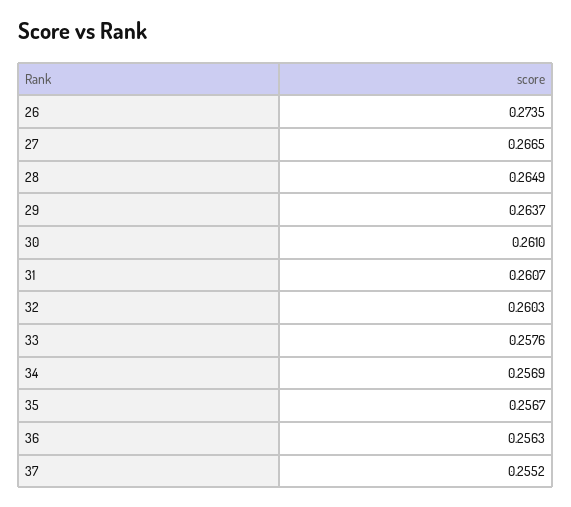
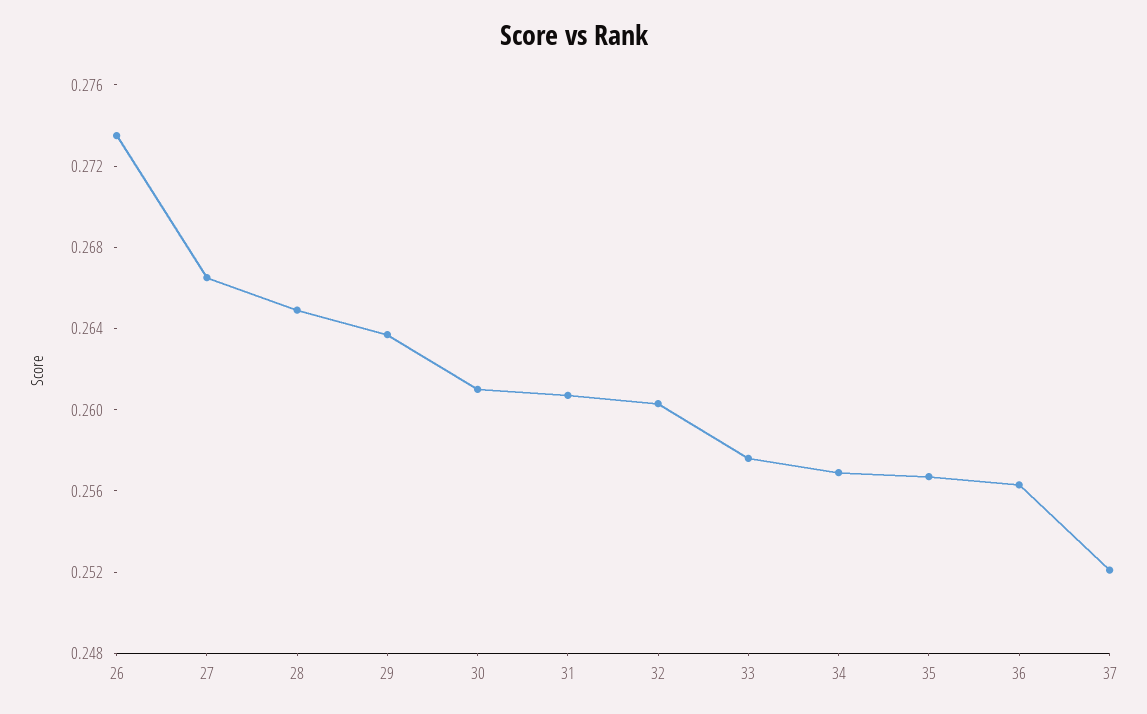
37: 0.2552 -> 0.252

